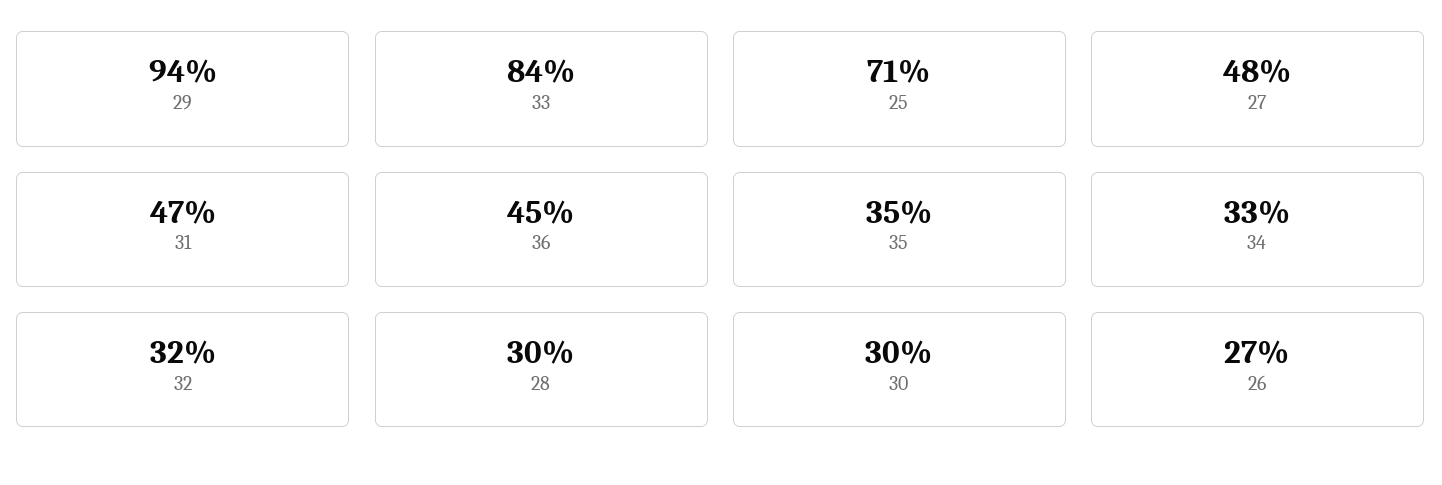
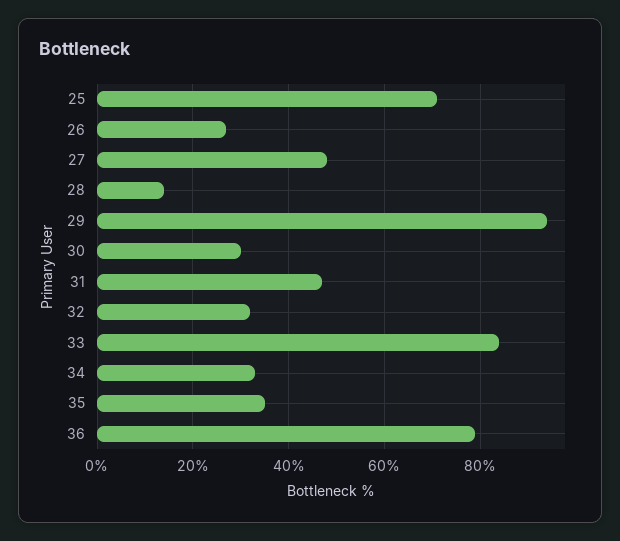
36: 45 -> 80
28: 30 -> 15

